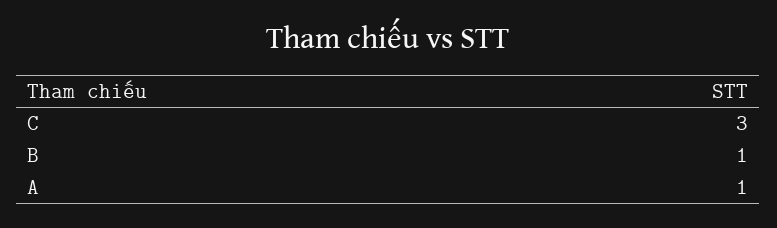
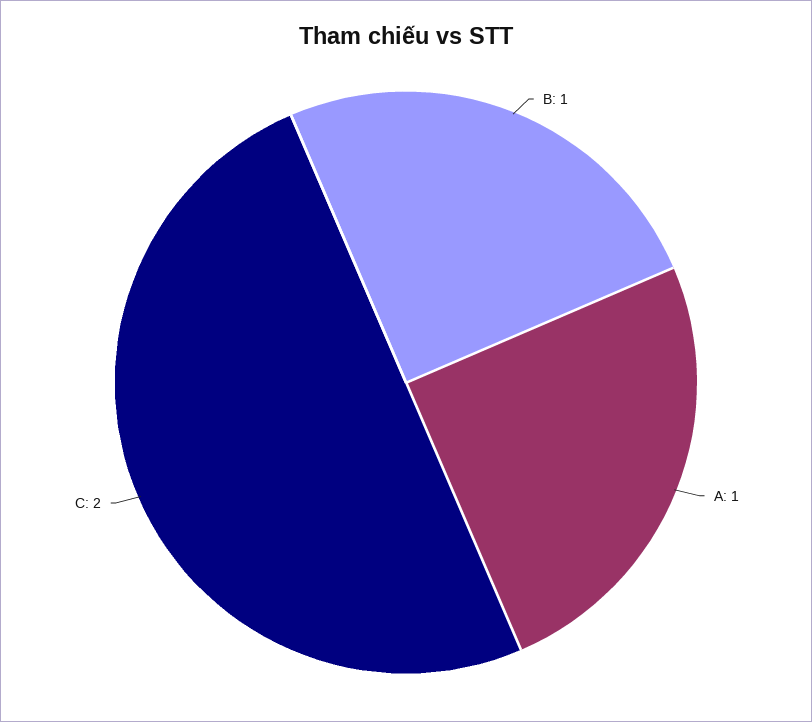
C: 3 -> 2

